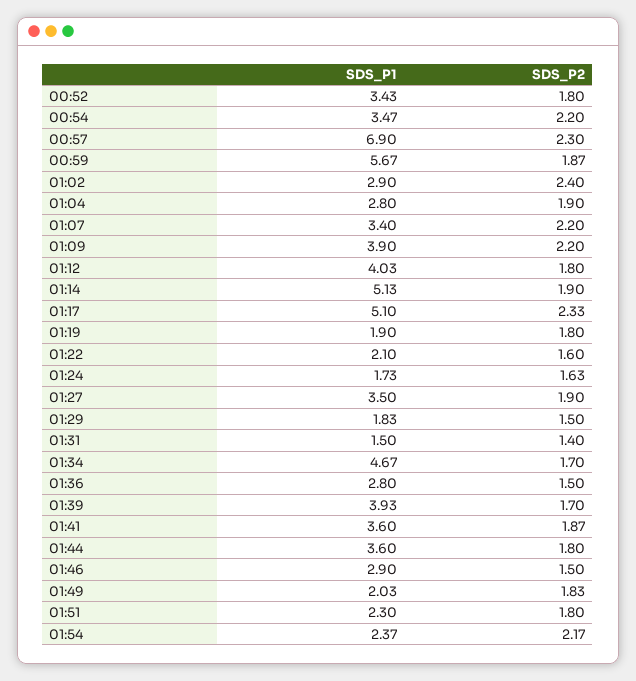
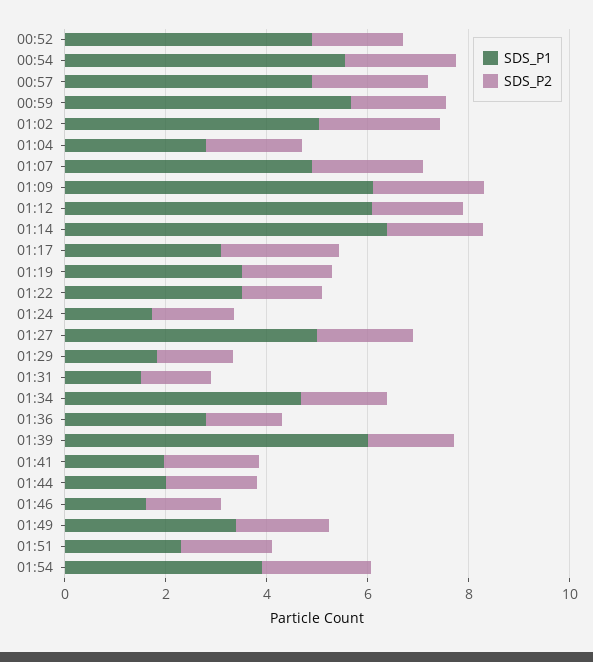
SDS_P1, 00:52: 3.43 -> 5
SDS_P1, 00:54: 3.47 -> 5.5
SDS_P1, 00:57: 6.9 -> 5
SDS_P1, 01:02: 2.9 -> 5
SDS_P1, 01:07: 3.4 -> 5
SDS_P1, 01:09: 3.9 -> 6
SDS_P1, 01:12: 4.03 -> 6
SDS_P1, 01:14: 5.13 -> 6.5
SDS_P1, 01:17: 5.1 -> 3
SDS_P1, 01:19: 1.9 -> 3.5
SDS_P1, 01:22: 2.1 -> 3.5
SDS_P1, 01:27: 3.5 -> 5
SDS_P1, 01:39: 3.93 -> 6
SDS_P1, 01:41: 3.6 -> 2
SDS_P1, 01:44: 3.6 -> 2
SDS_P1, 01:46: 2.9 -> 1.5
SDS_P1, 01:49: 2.03 -> 3.5
SDS_P1, 01:54: 2.37 -> 4

